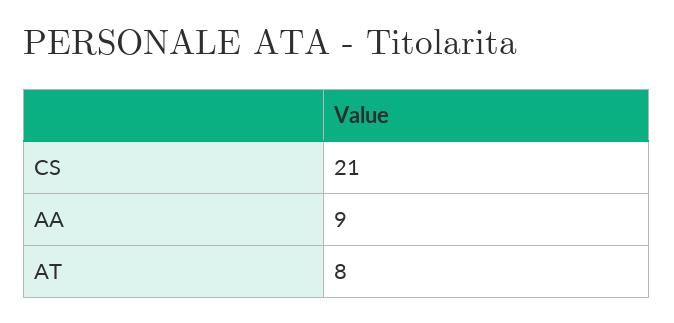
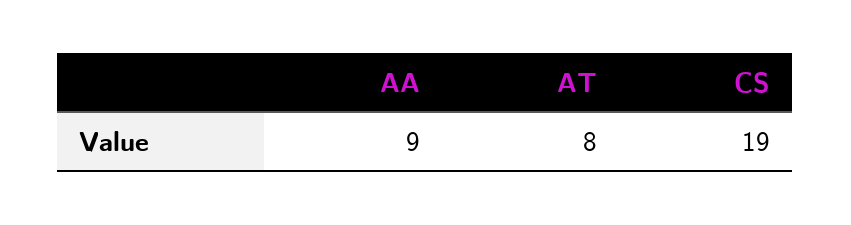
CS: 21 -> 19

